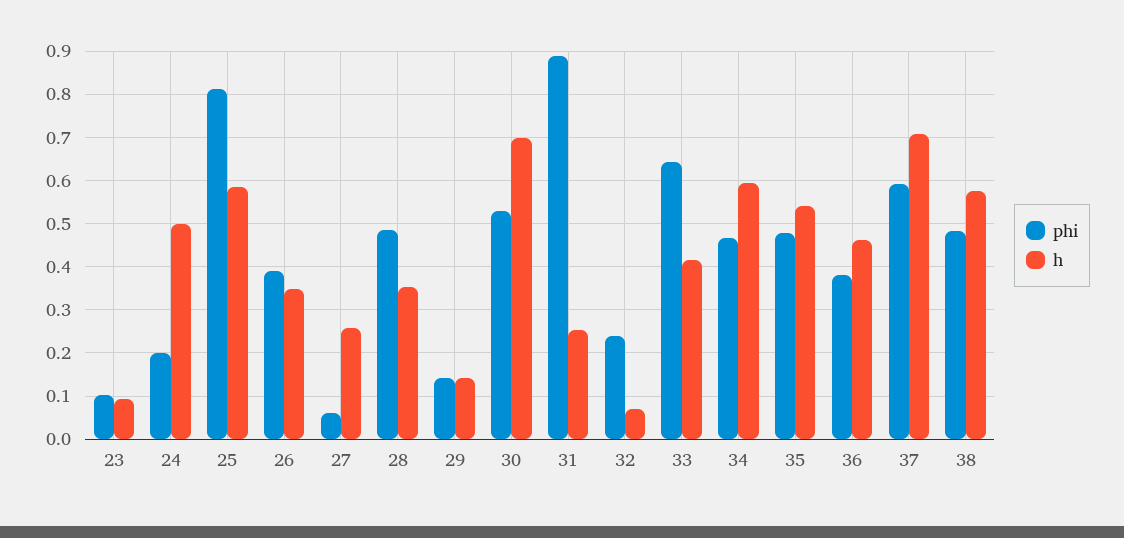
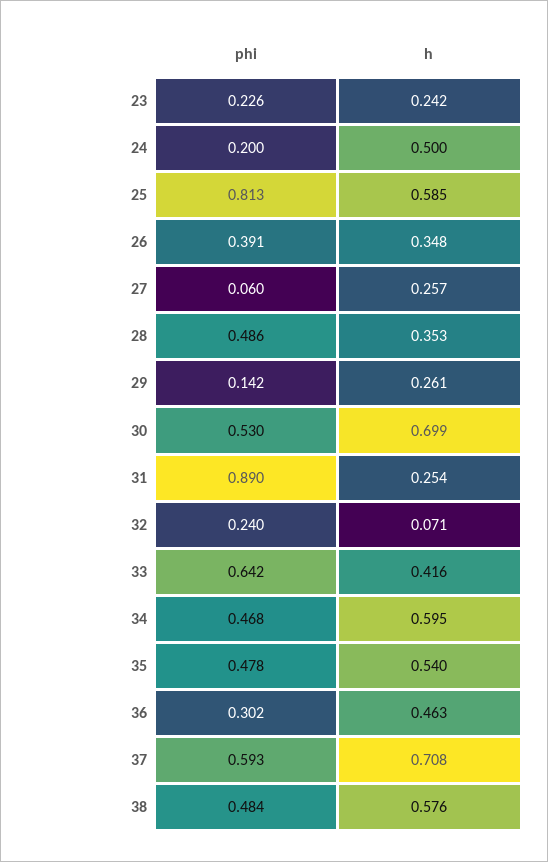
phi, 23: 0.1 -> 0.226
h, 23: 0.1 -> 0.242
h, 29: 0.14 -> 0.261
phi, 36: 0.38 -> 0.302

